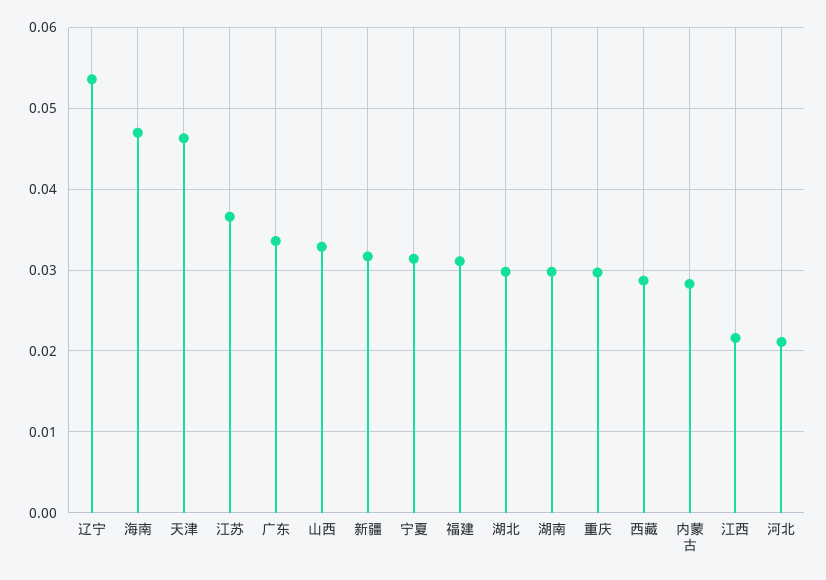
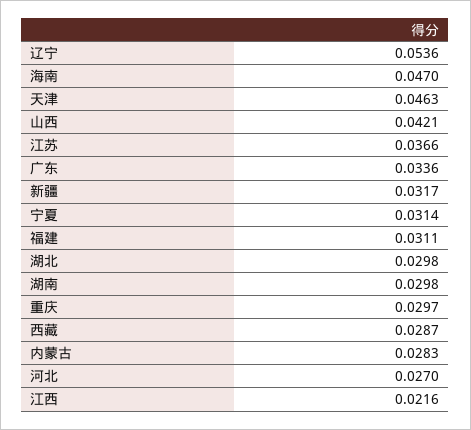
山西: 0.033 -> 0.0421
河北: 0.021 -> 0.027

